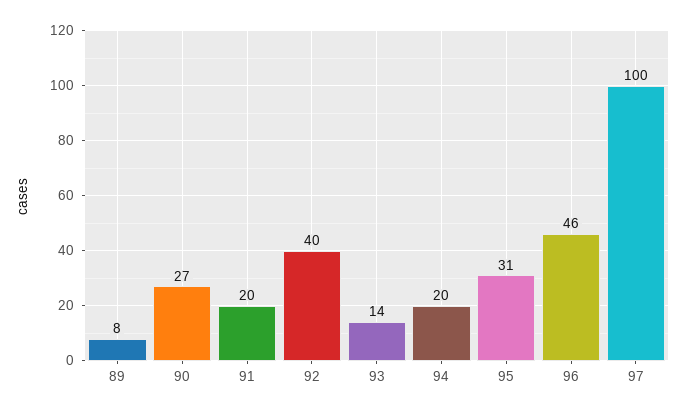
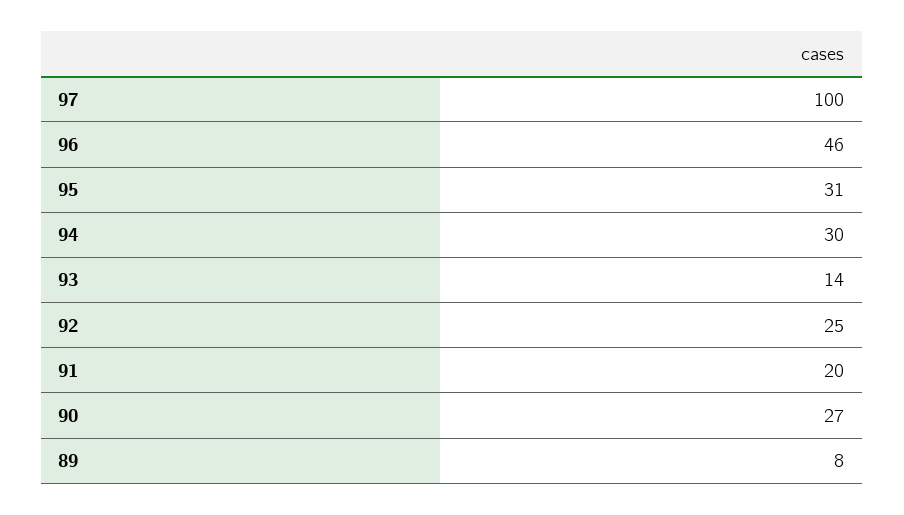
92: 40 -> 25
94: 20 -> 30

